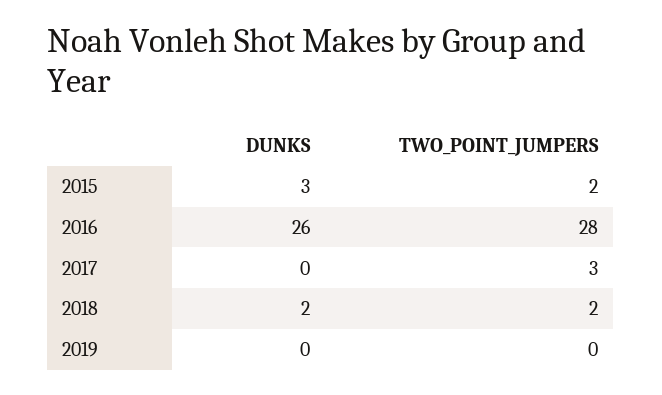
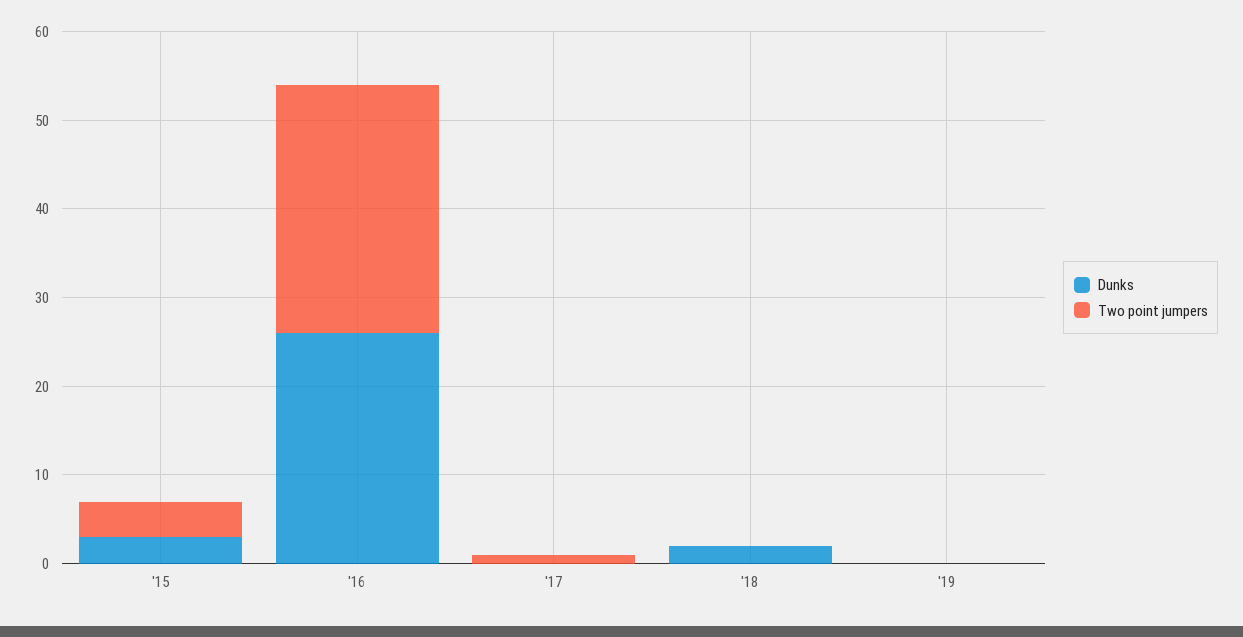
TWO_POINT_JUMPERS, 2015: 2 -> 4
TWO_POINT_JUMPERS, 2017: 3 -> 1
TWO_POINT_JUMPERS, 2018: 2 -> 0

